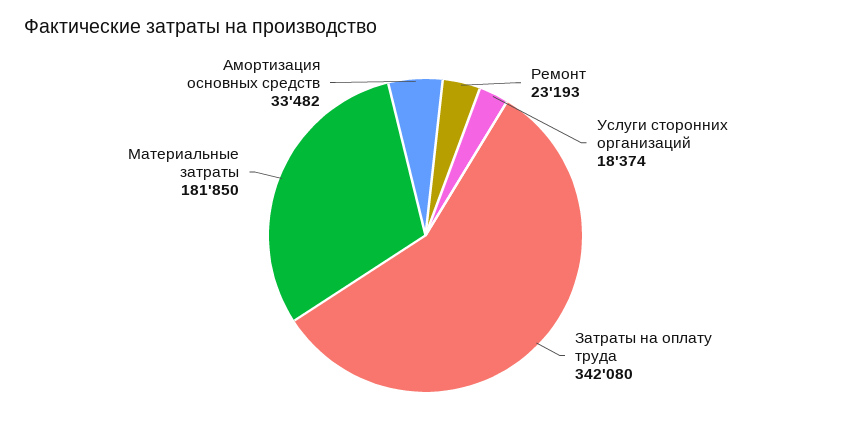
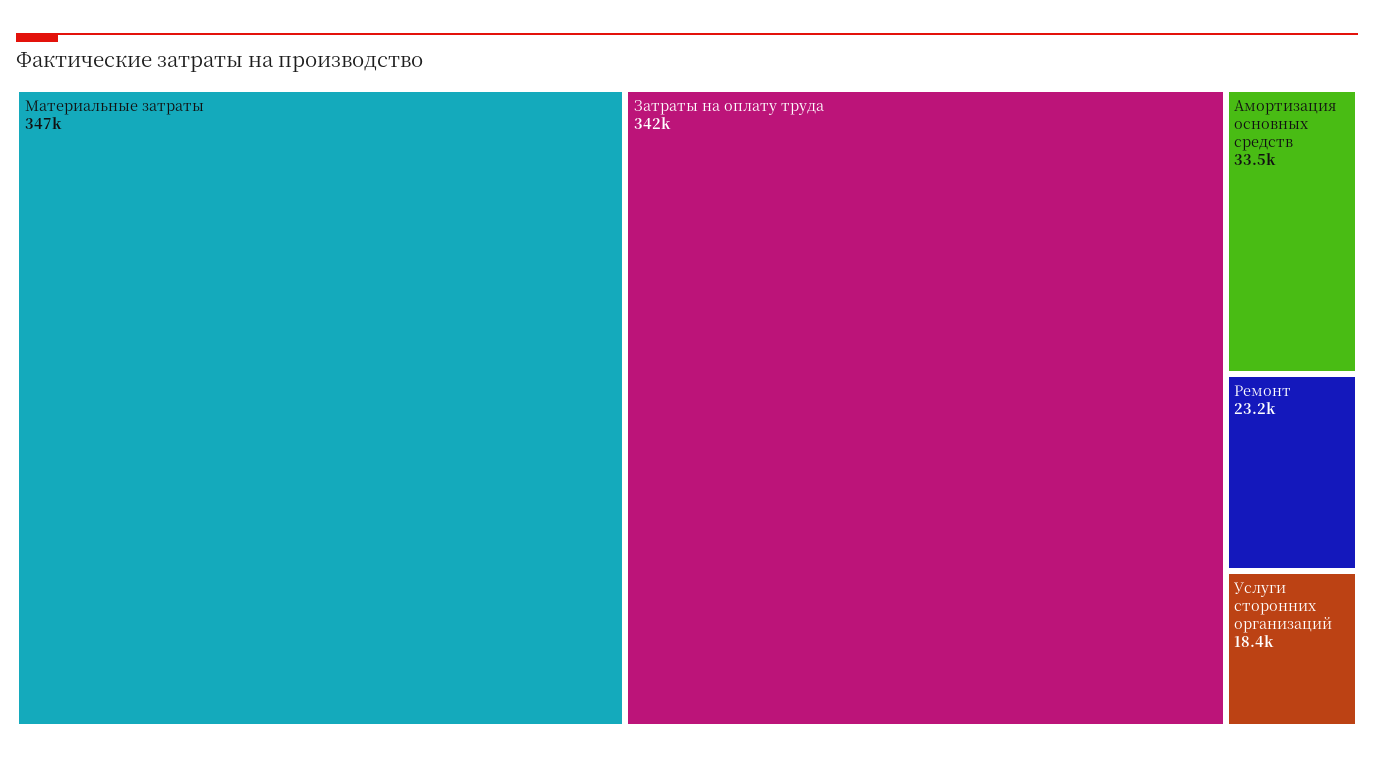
Материальные затраты: 181850 -> 347000

